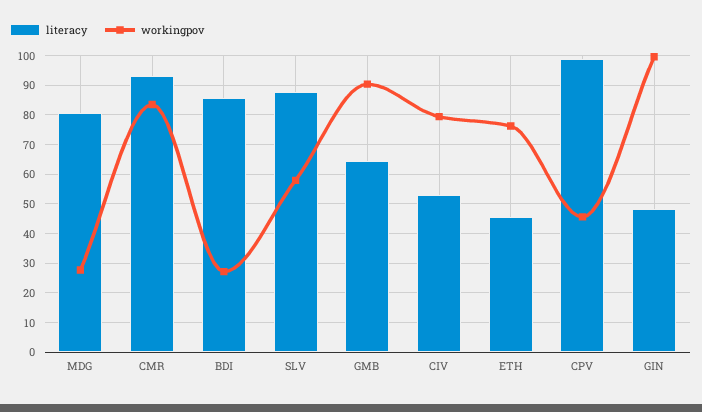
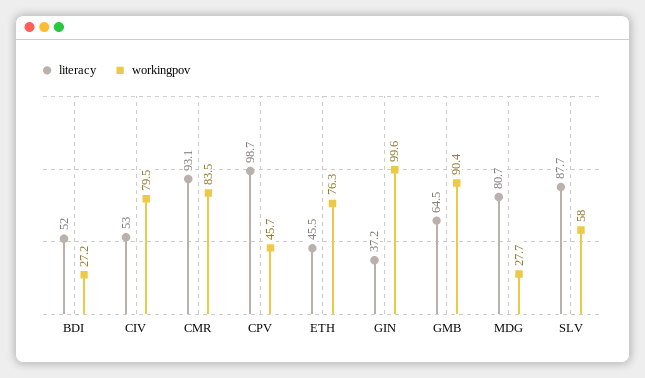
literacy, BDI: 85 -> 52
literacy, GIN: 47.5 -> 37.2

